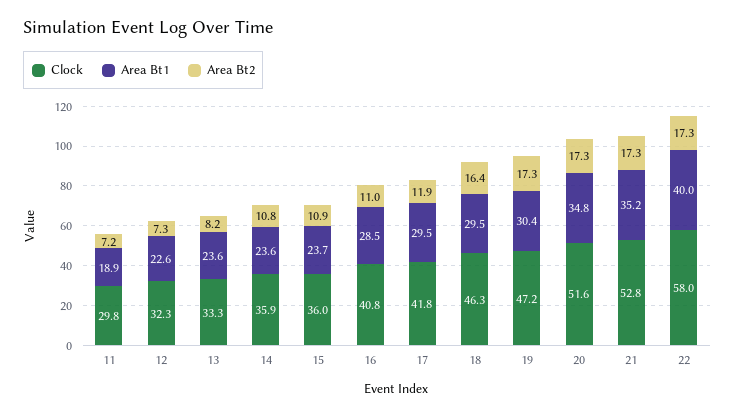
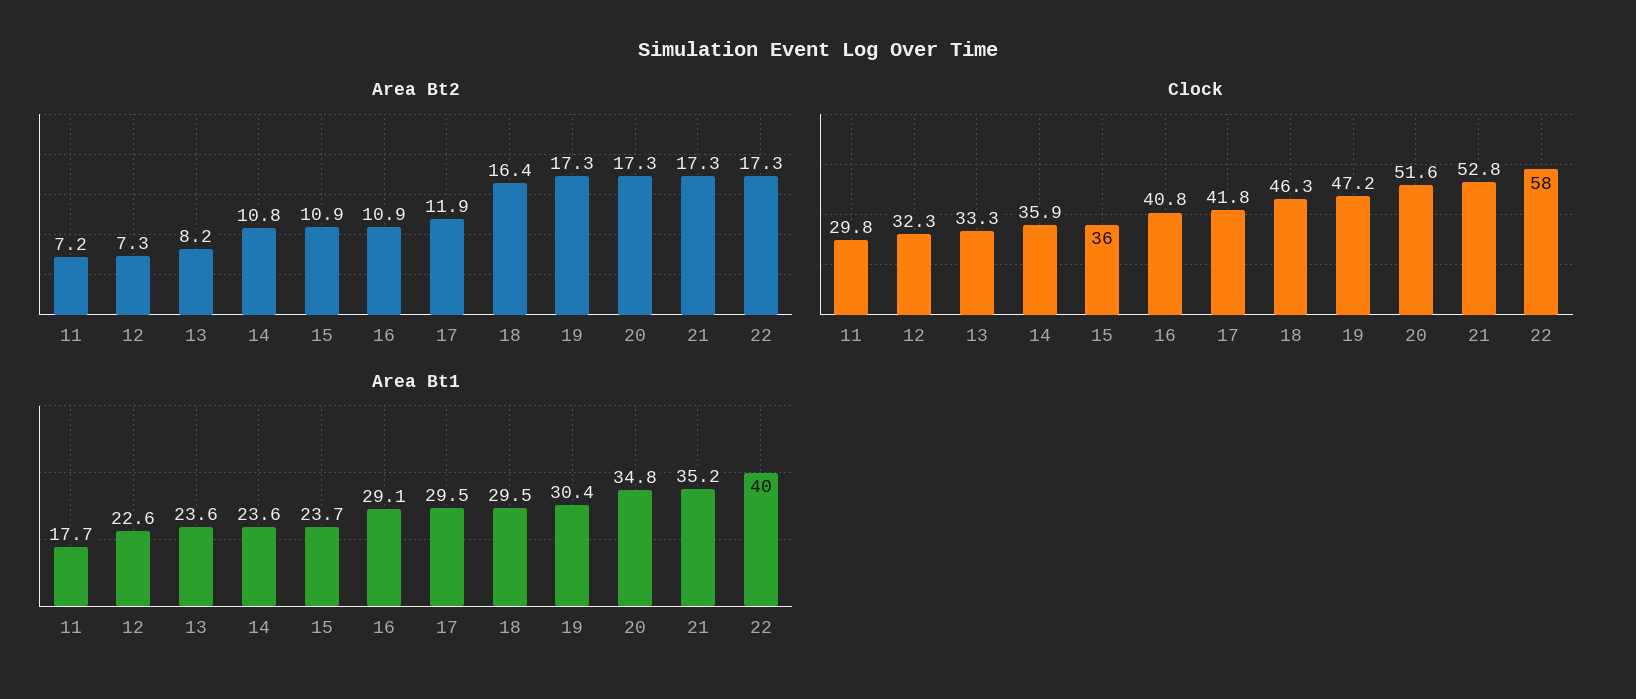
Area Bt1, 11: 18.9 -> 17.7
Area Bt1, 16: 28.5 -> 29.1
Area Bt2, 16: 11 -> 10.9

